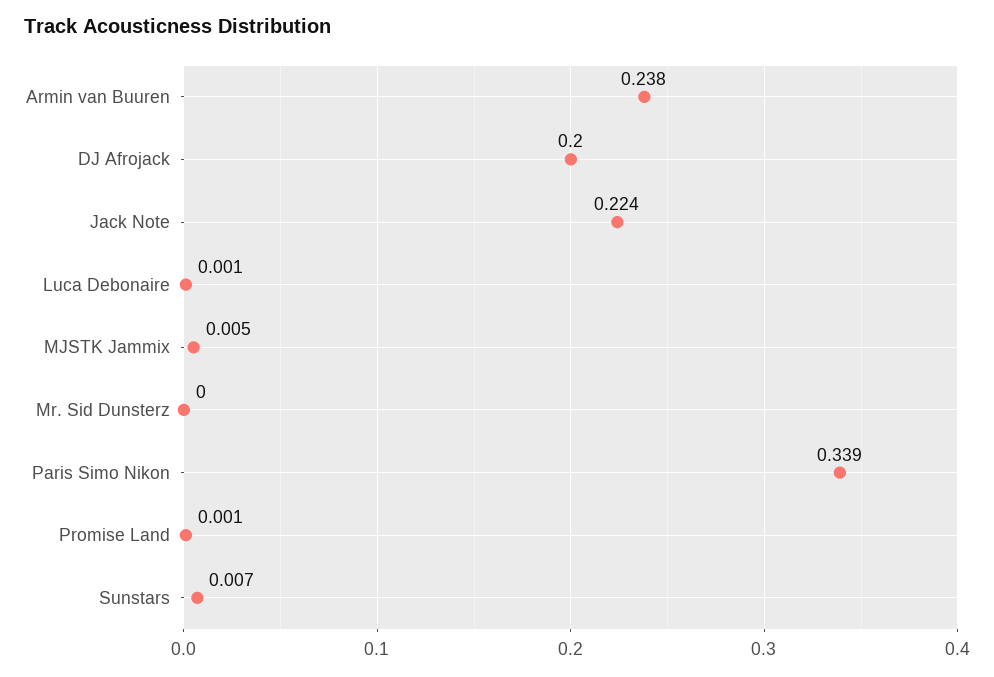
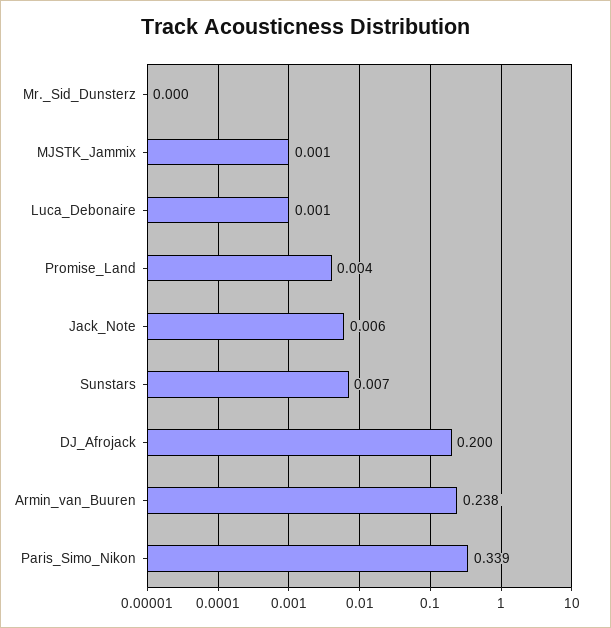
Jack Note: 0.224 -> 0.006
MJSTK Jammix: 0.005 -> 0.001
Promise Land: 0.001 -> 0.004

